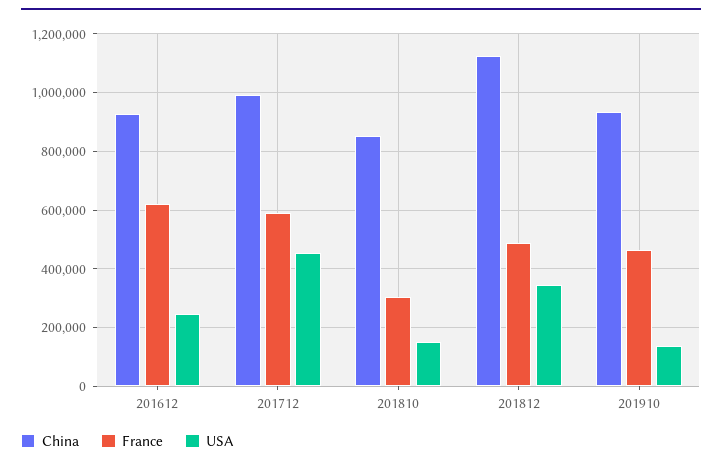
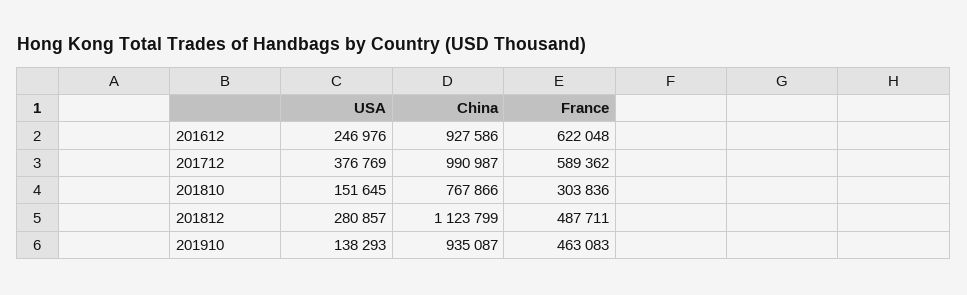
USA, 201712: 450000 -> 376769
China, 201810: 850000 -> 767866
USA, 201812: 350000 -> 280857

